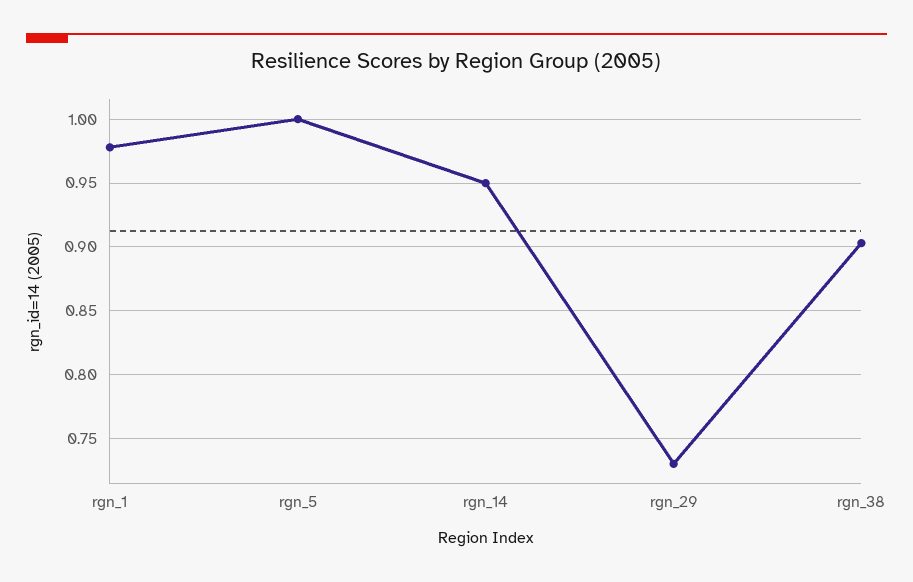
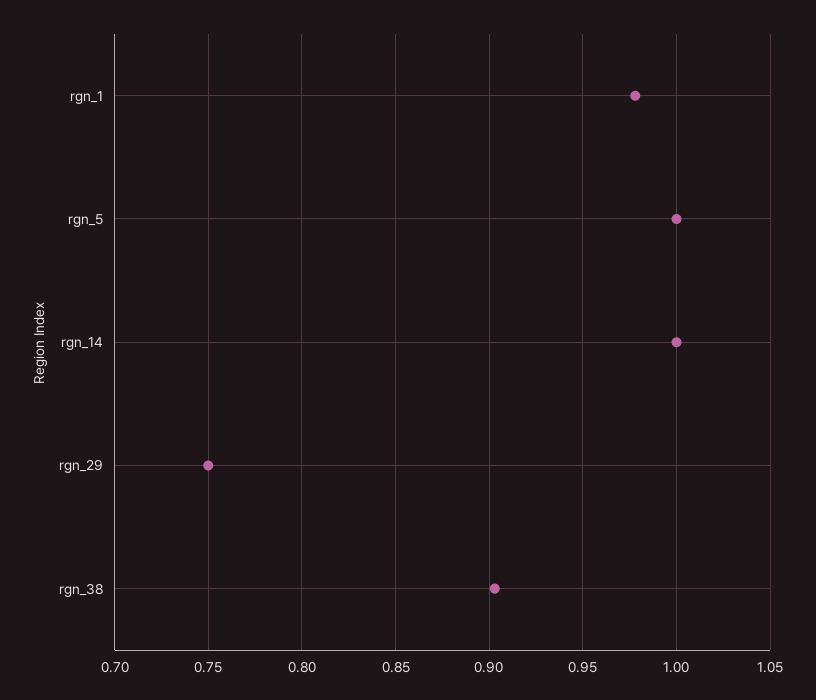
rgn_14: 0.95 -> 1
rgn_29: 0.73 -> 0.75

